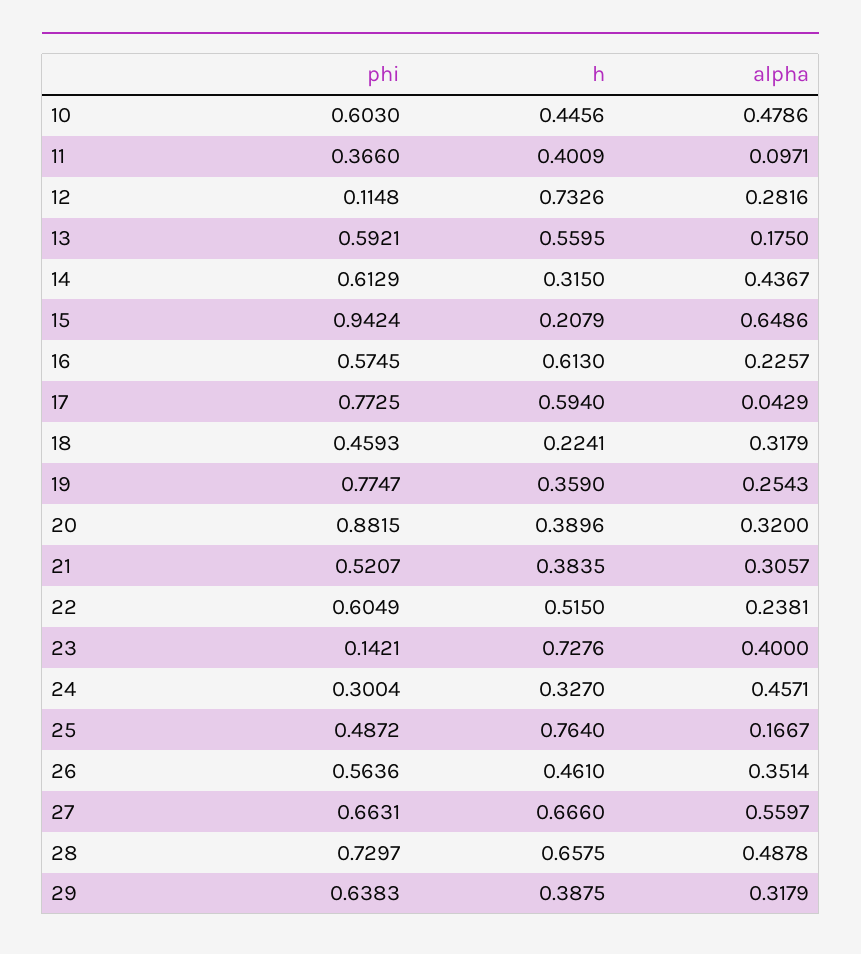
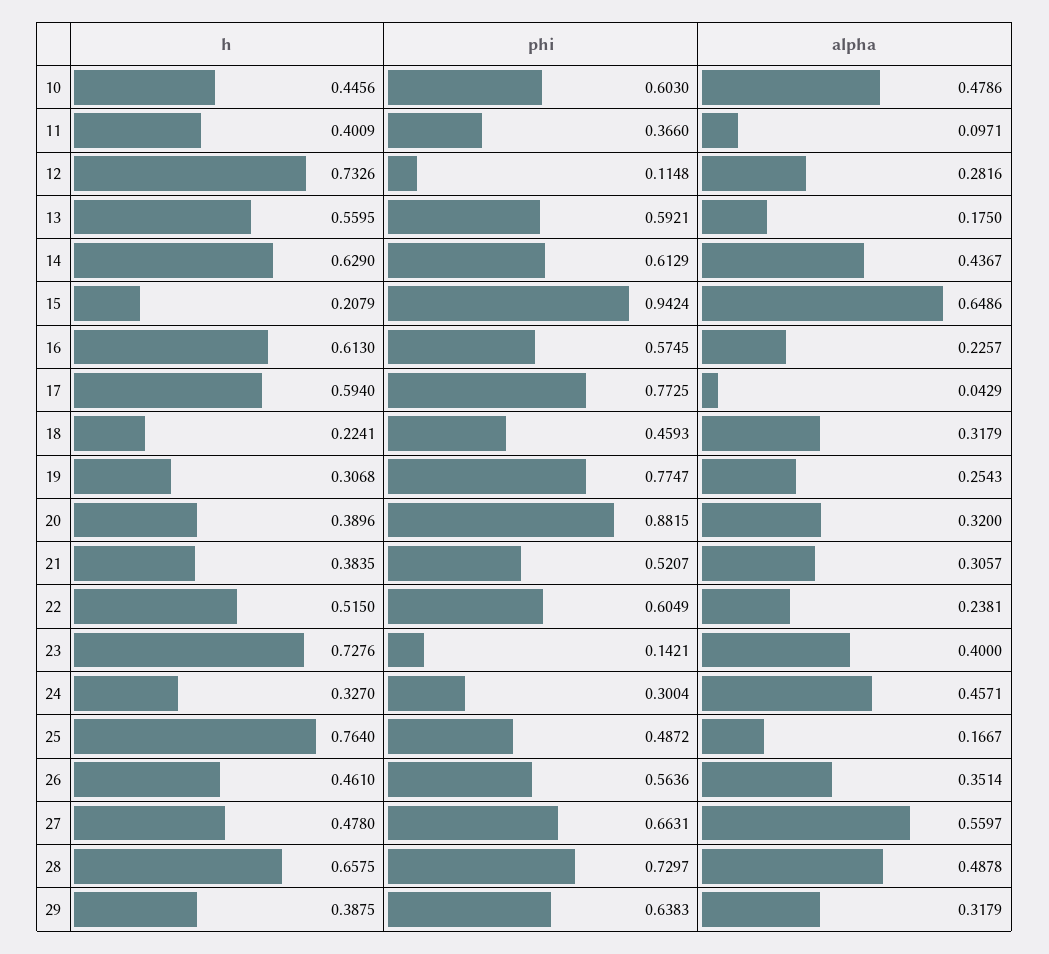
h, 14: 0.315 -> 0.629
h, 19: 0.359 -> 0.3068
h, 27: 0.666 -> 0.478

